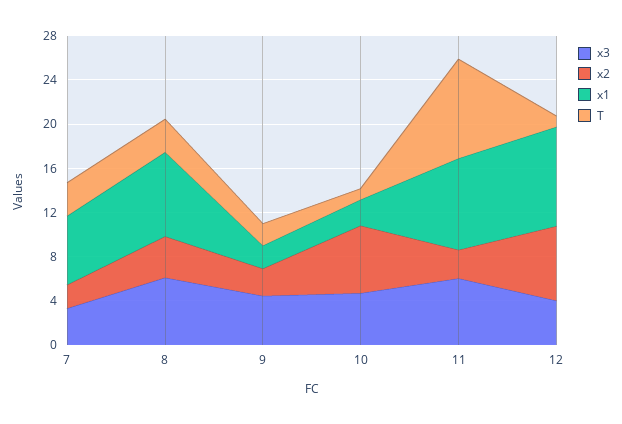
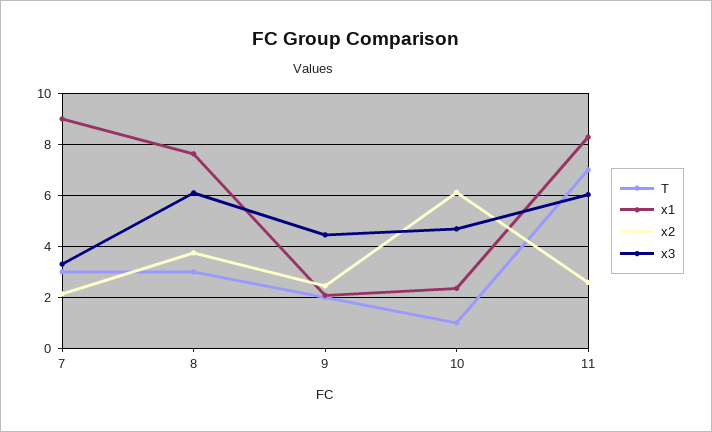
x1, 7: 6 -> 9
T, 11: 9 -> 7
x3, 12: 4 -> none
x2, 12: 7 -> none
x1, 12: 9 -> none
T, 12: 1 -> none

